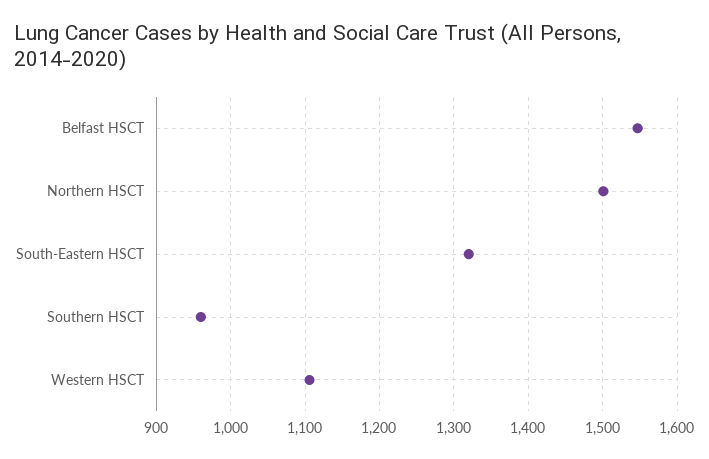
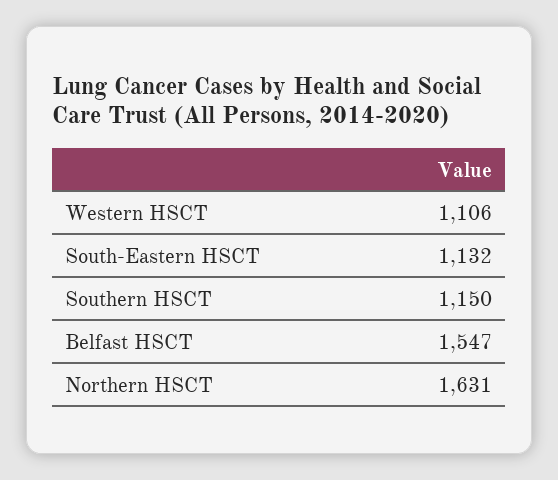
Northern HSCT: 1500 -> 1631
South-Eastern HSCT: 1320 -> 1132
Southern HSCT: 960 -> 1150

